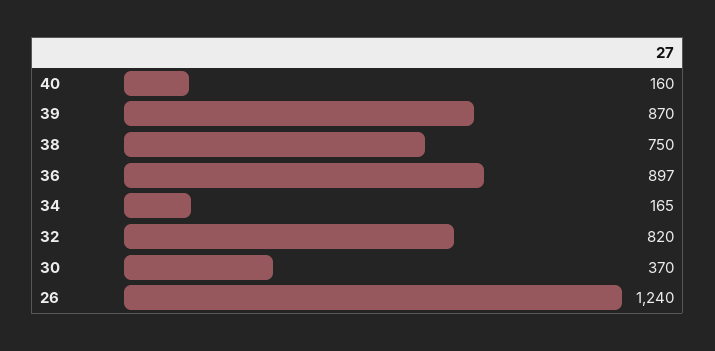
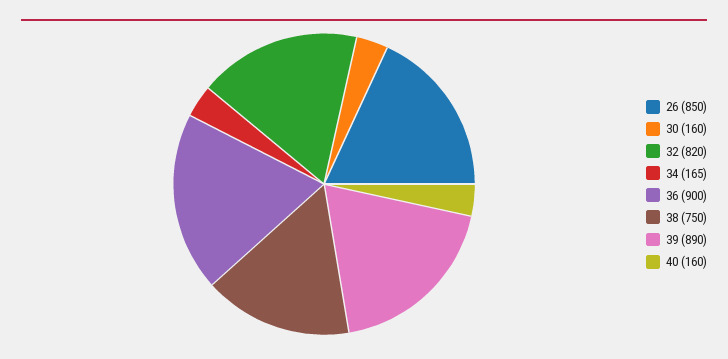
39: 870 -> 890
36: 897 -> 900
30: 370 -> 160
26: 1240 -> 850

